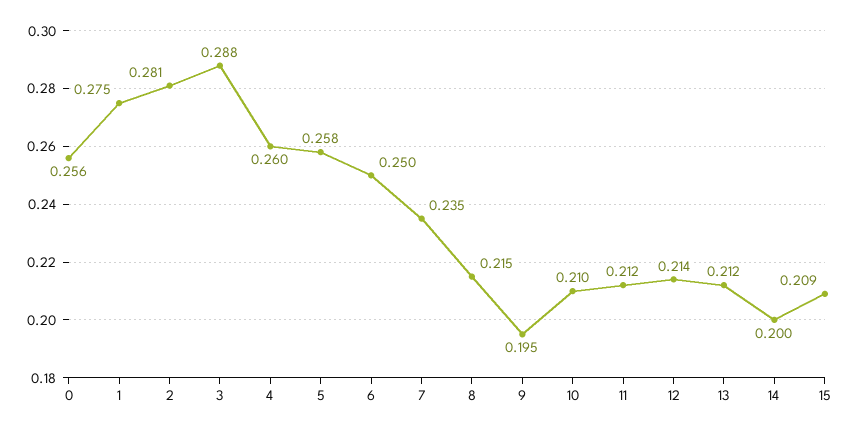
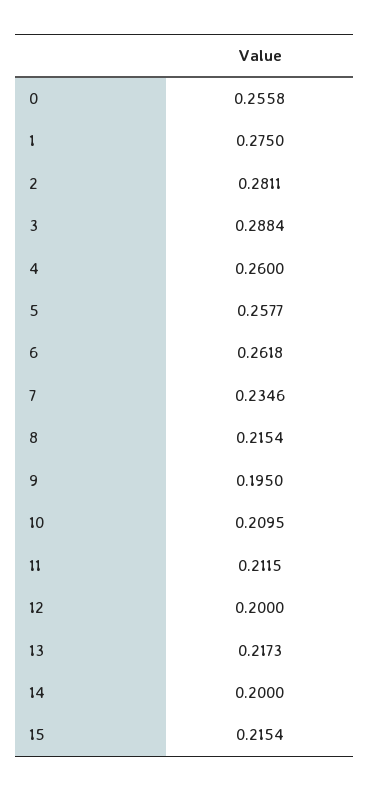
6: 0.25 -> 0.2618
12: 0.214 -> 0.2
13: 0.212 -> 0.2173
15: 0.209 -> 0.2154

